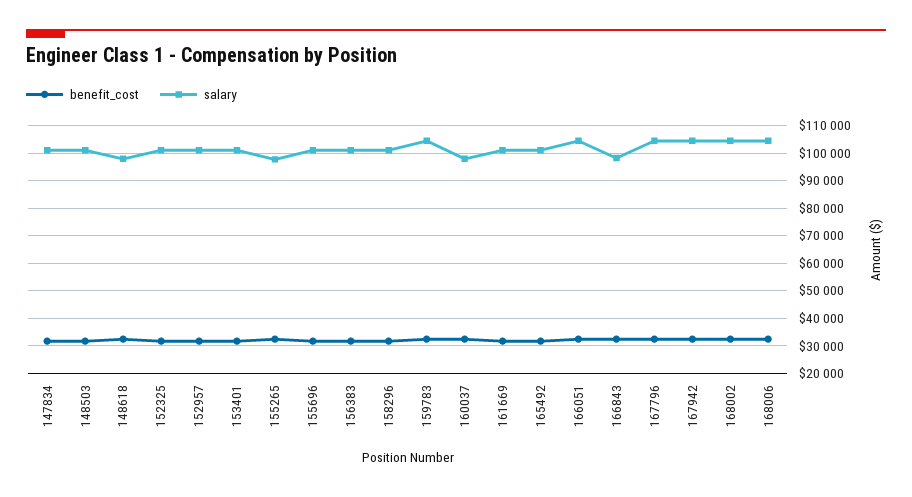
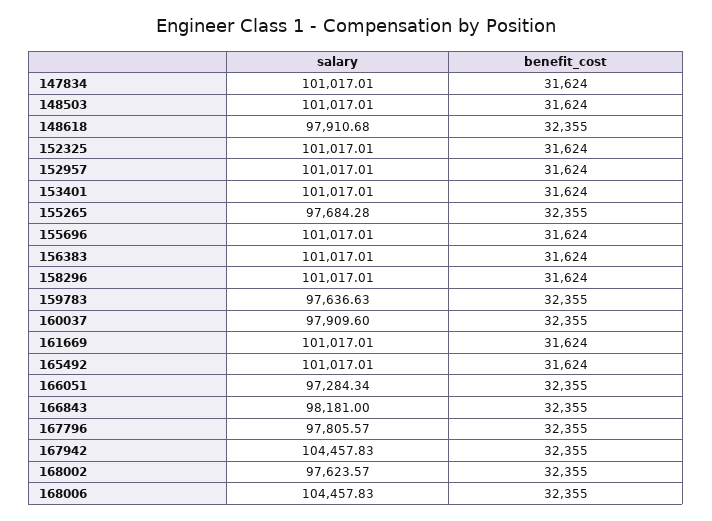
salary, 159783: 105000 -> 97636.63
salary, 166051: 105000 -> 97284.34
salary, 167796: 105000 -> 97805.57
salary, 168002: 105000 -> 97623.57

